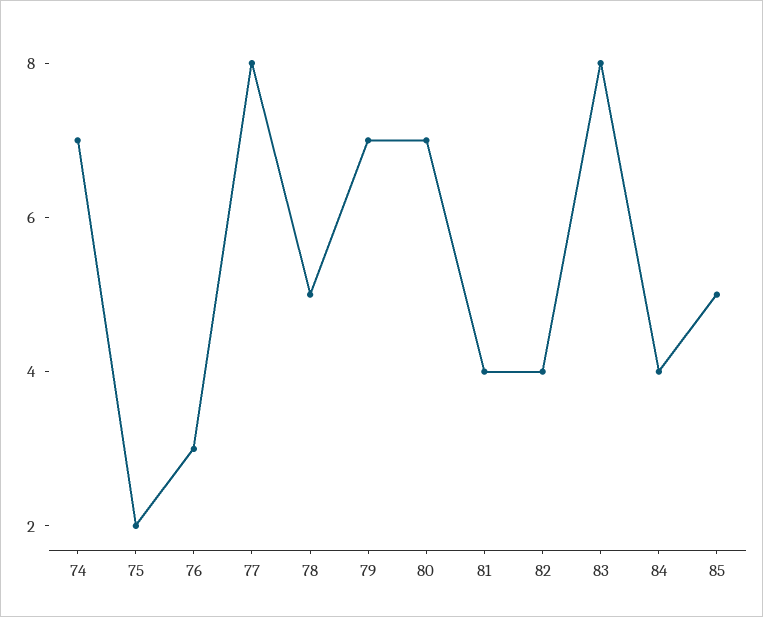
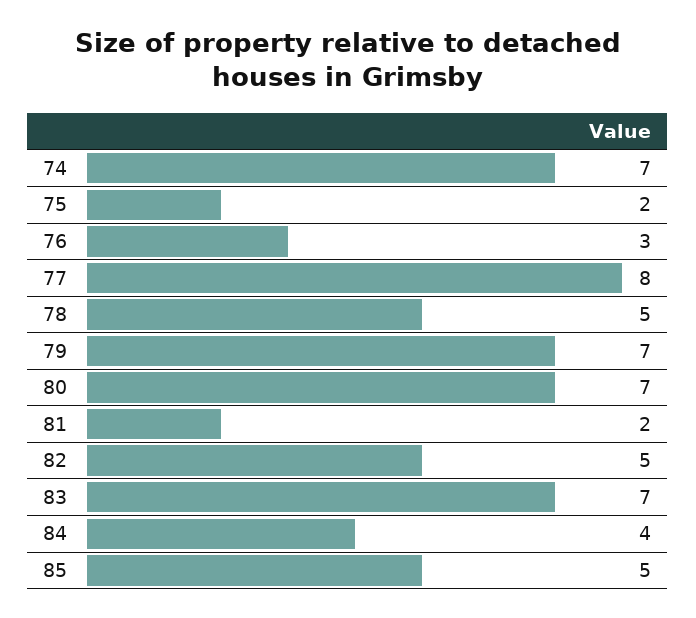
81: 4 -> 2
82: 4 -> 5
83: 8 -> 7

